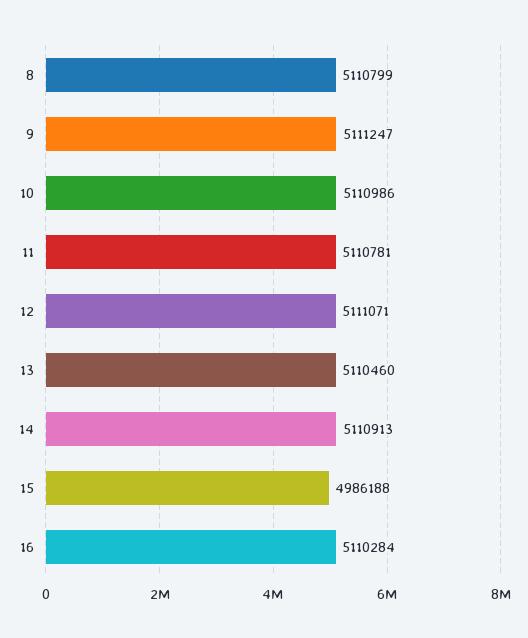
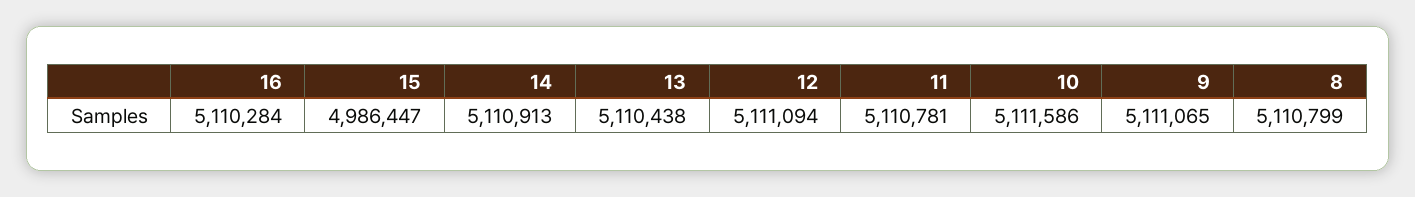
9: 5111247 -> 5111065
10: 5110986 -> 5111586
12: 5111071 -> 5111094
13: 5110460 -> 5110438
15: 4986188 -> 4986447

